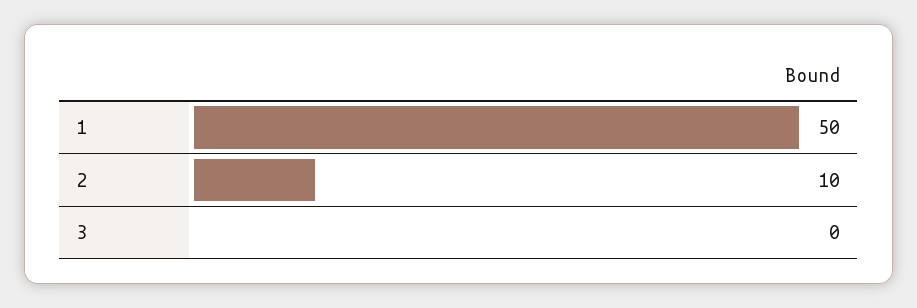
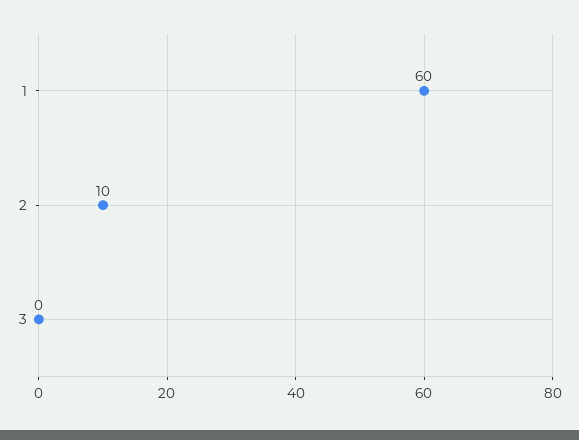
1: 50 -> 60

